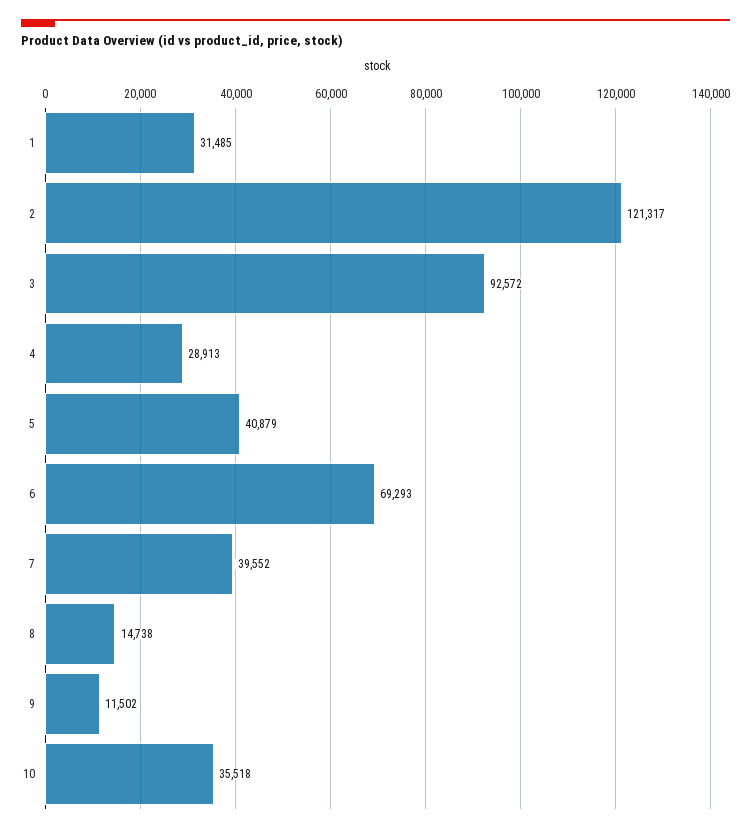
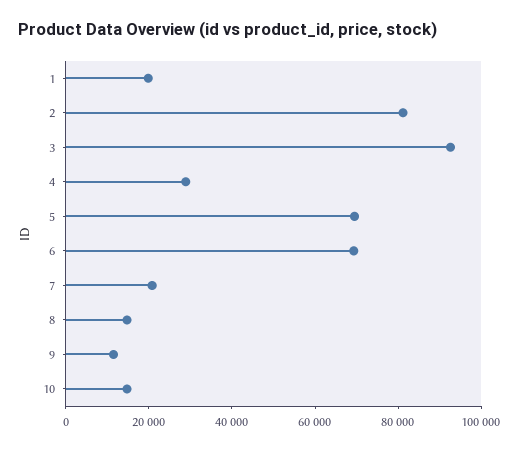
1: 31485 -> 20000
2: 121317 -> 80000
5: 40879 -> 70000
7: 39552 -> 20000
10: 35518 -> 15000

